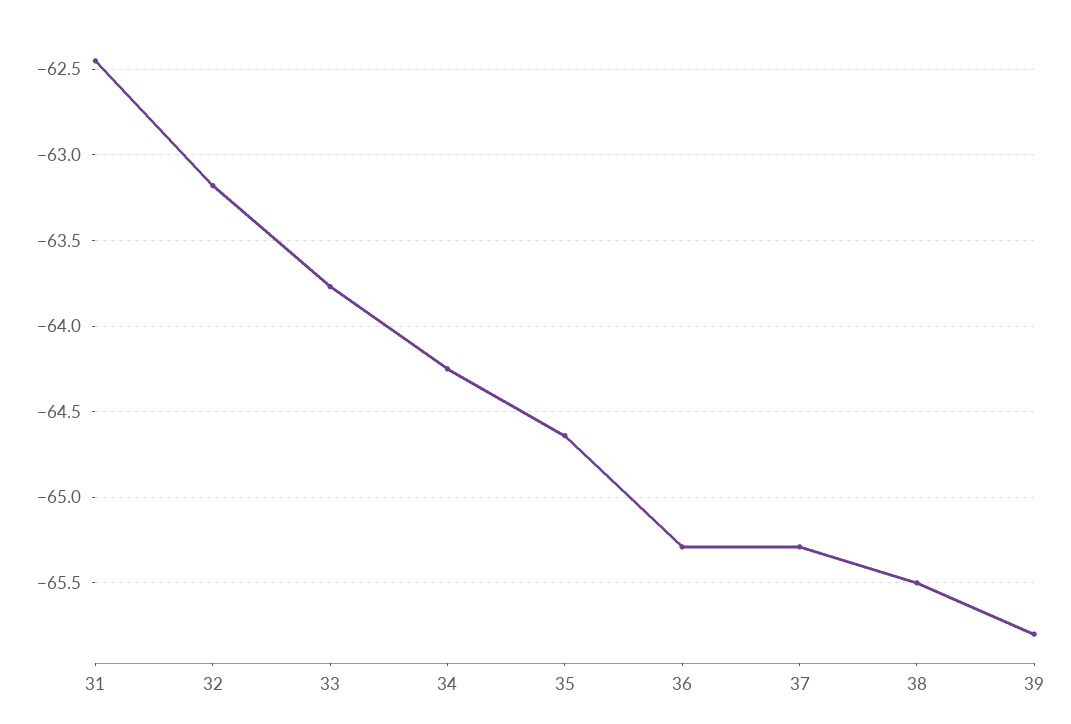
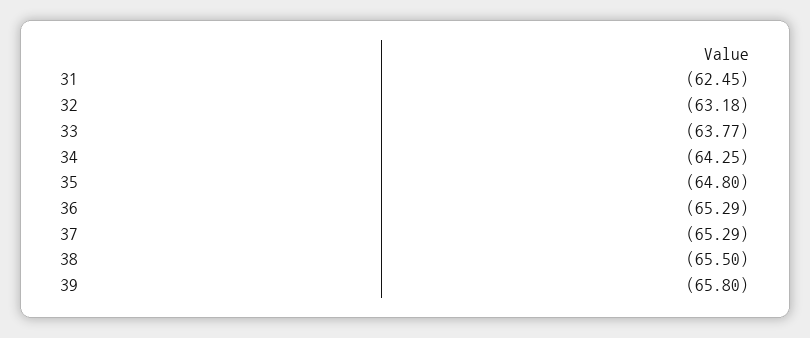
35: -64.65 -> -64.8

